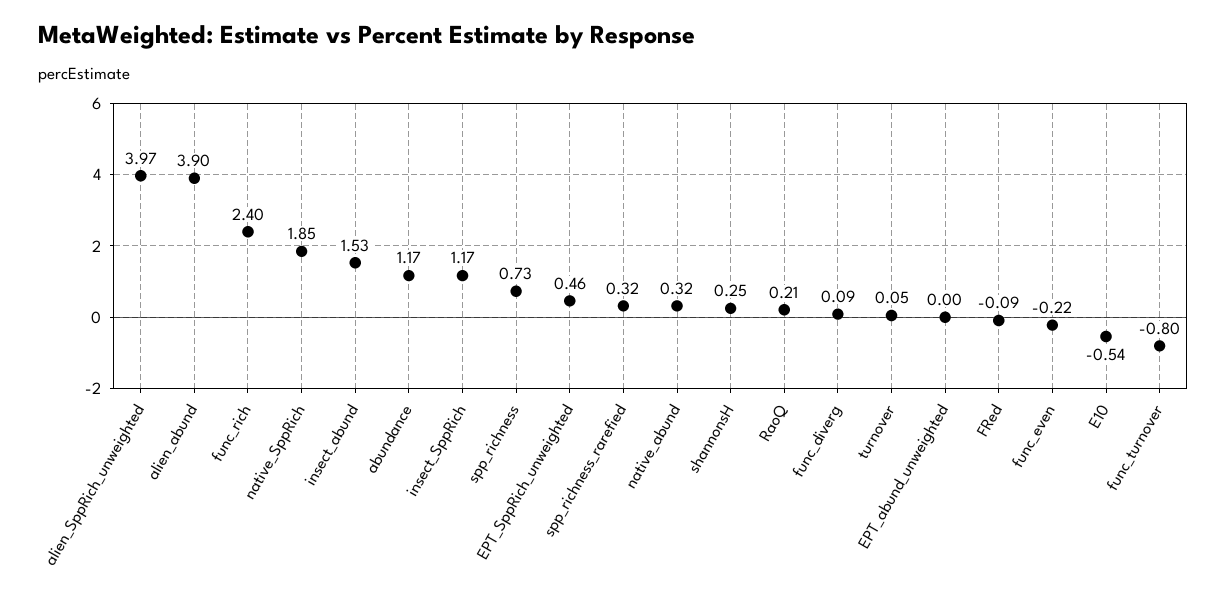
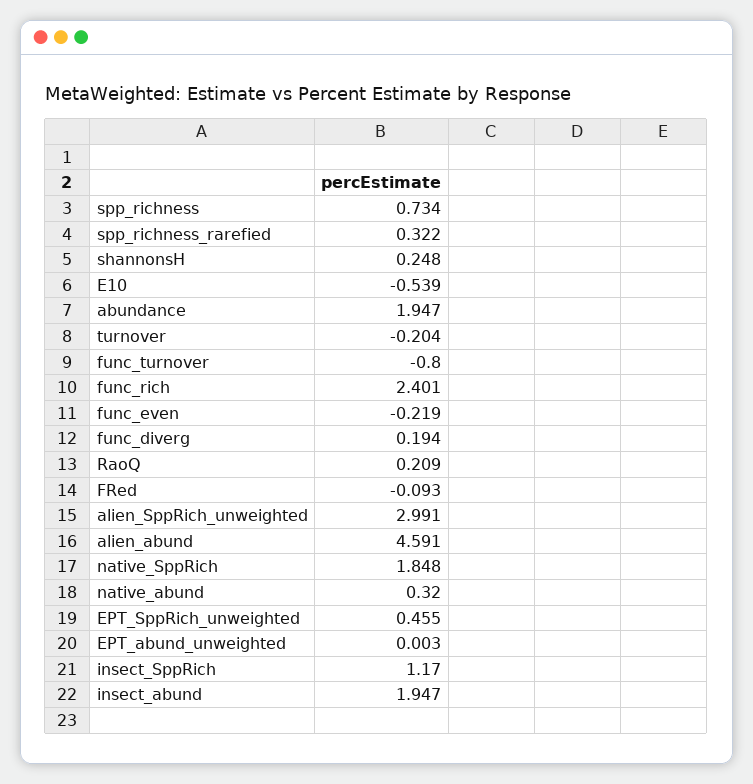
alien_SppRich_unweighted: 3.97 -> 2.991
alien_abund: 3.9 -> 4.591
insect_abund: 1.53 -> 1.947
abundance: 1.17 -> 1.947
func_diverg: 0.09 -> 0.194
turnover: 0.05 -> -0.204

